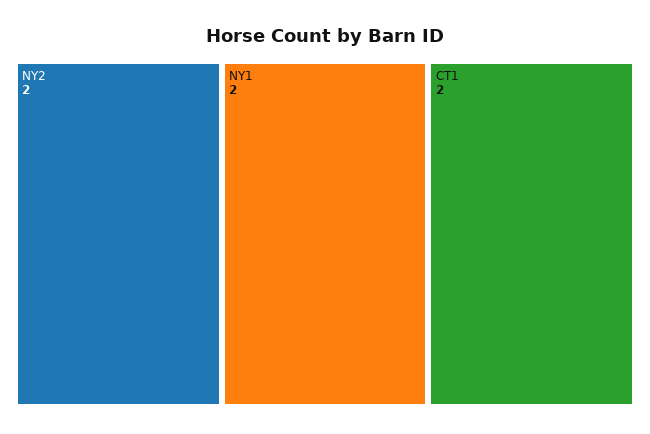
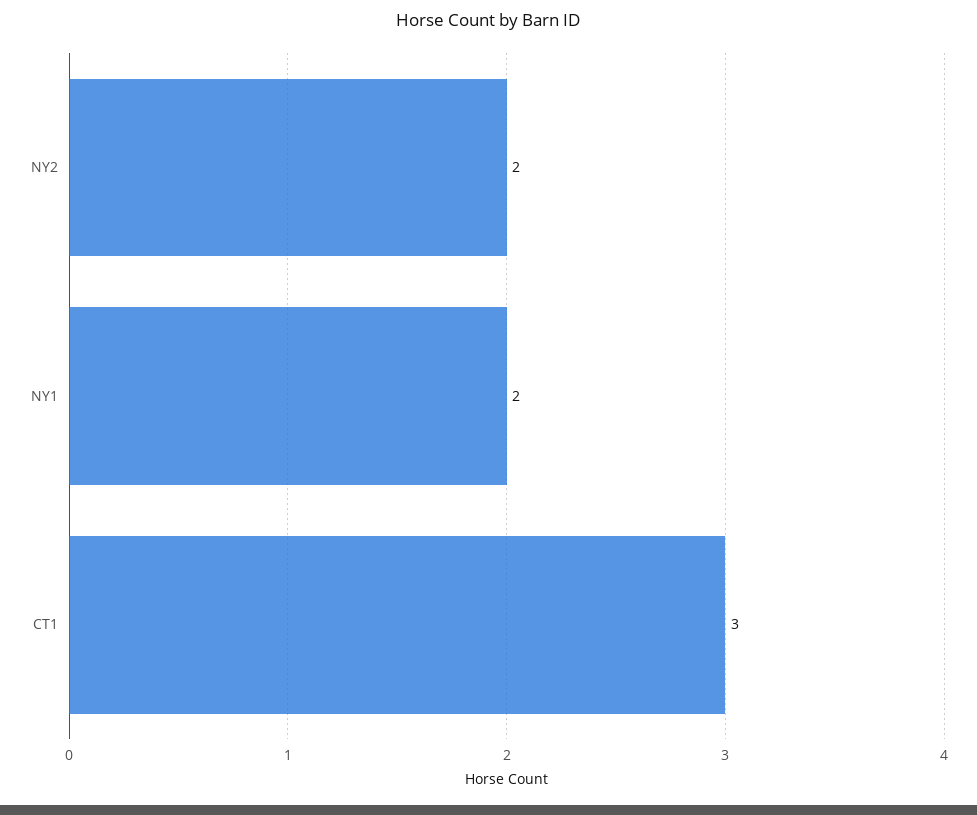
CT1: 2 -> 3

